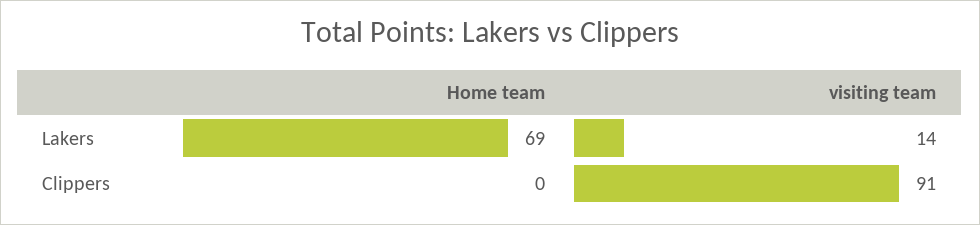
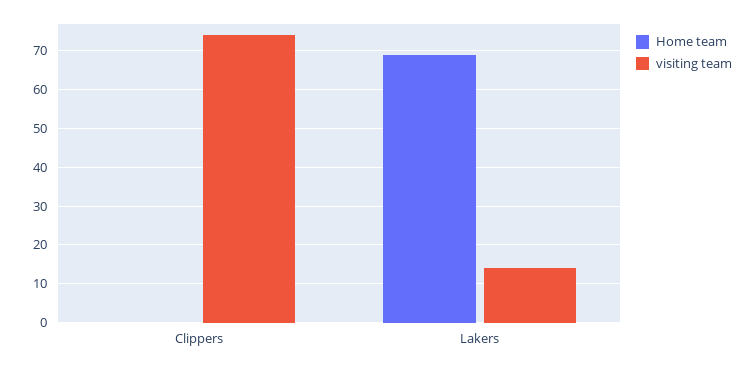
visiting team, Clippers: 91 -> 75

